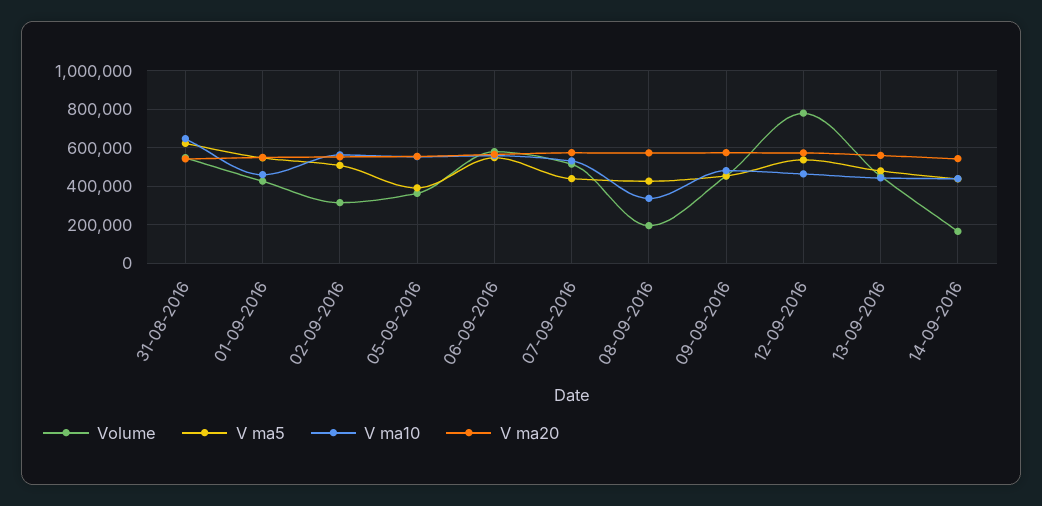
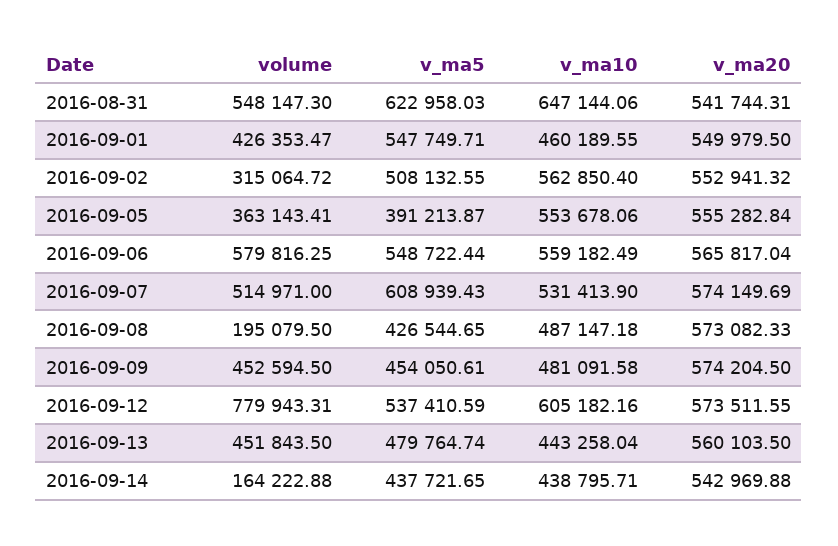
V ma5, 07-09-2016: 450000 -> 608939.43
V ma10, 08-09-2016: 350000 -> 487147.18
V ma10, 12-09-2016: 450000 -> 605182.16

